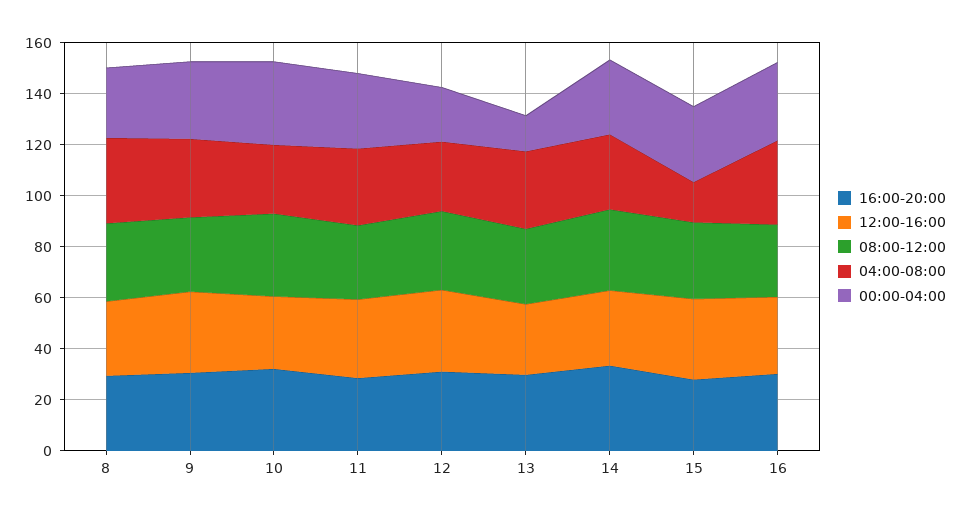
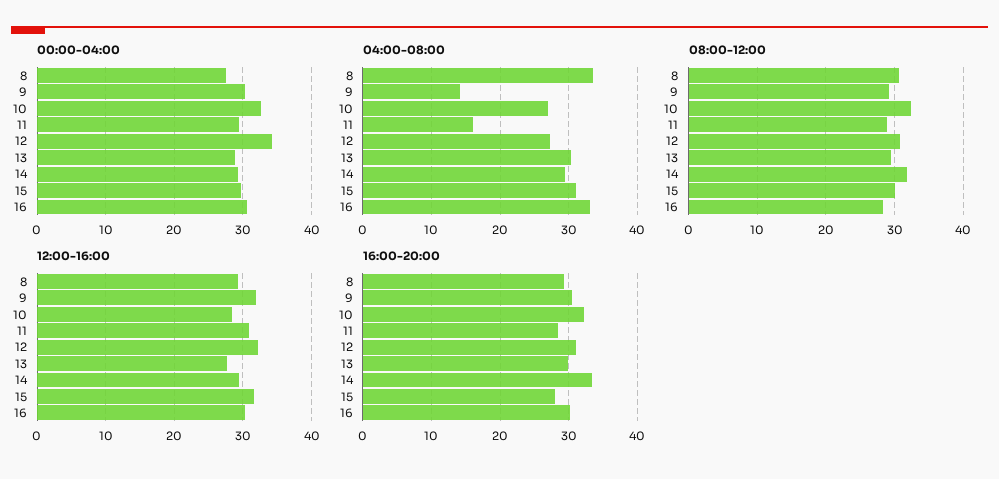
04:00-08:00, 9: 30 -> 14
04:00-08:00, 11: 30 -> 16
00:00-04:00, 12: 20 -> 34
00:00-04:00, 13: 15 -> 29
04:00-08:00, 15: 15 -> 31

